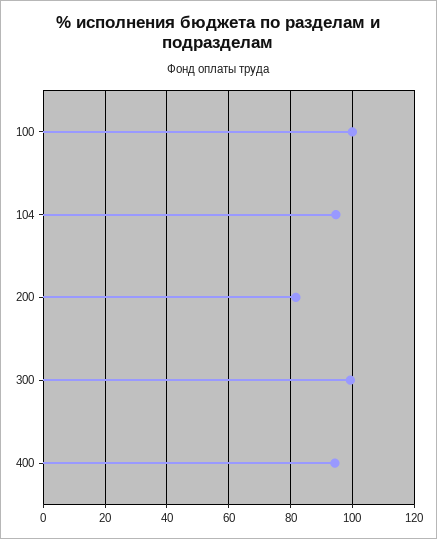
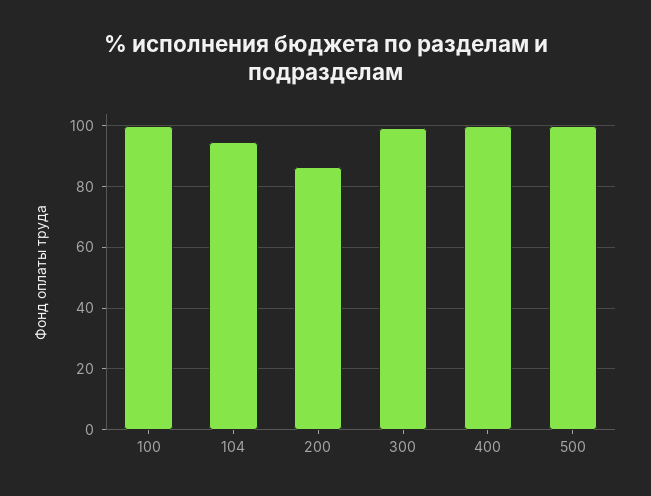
200: 82 -> 86
400: 94 -> 100
500: none -> 100

